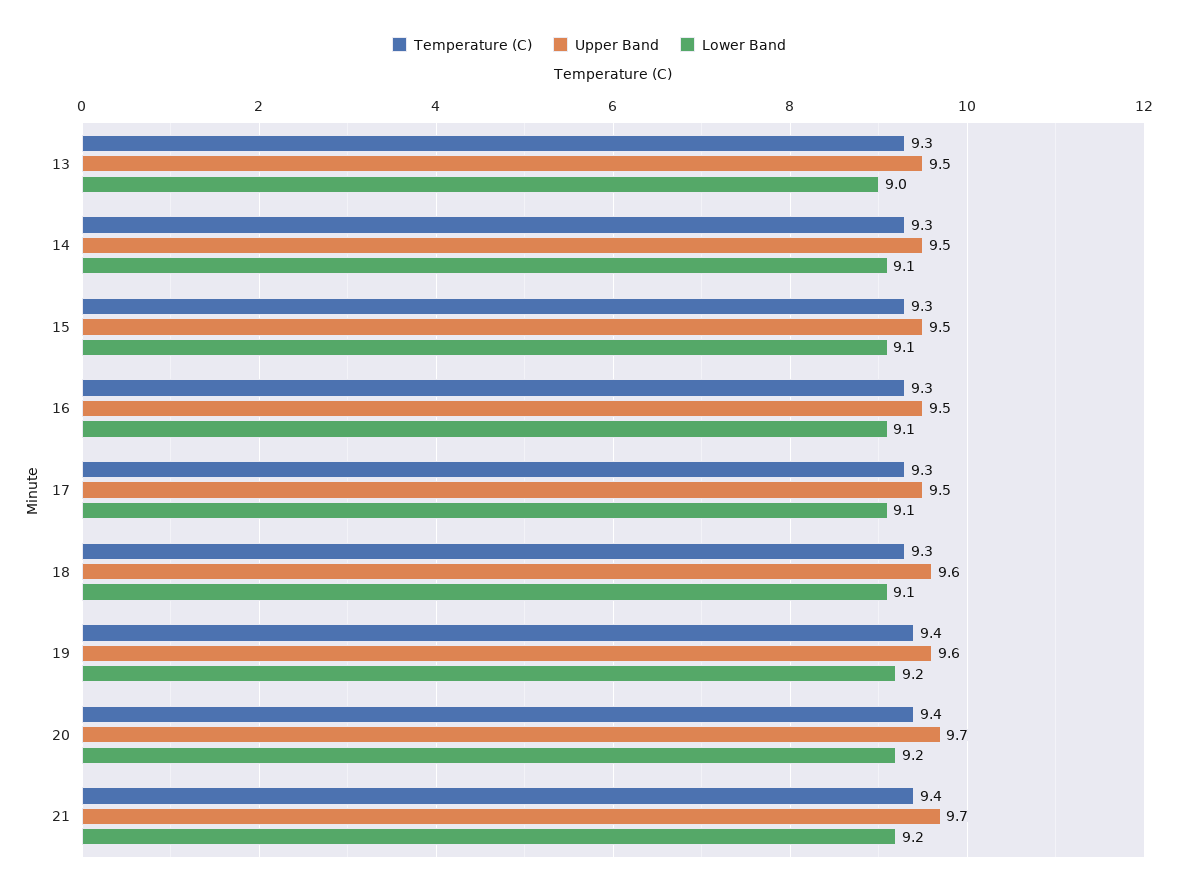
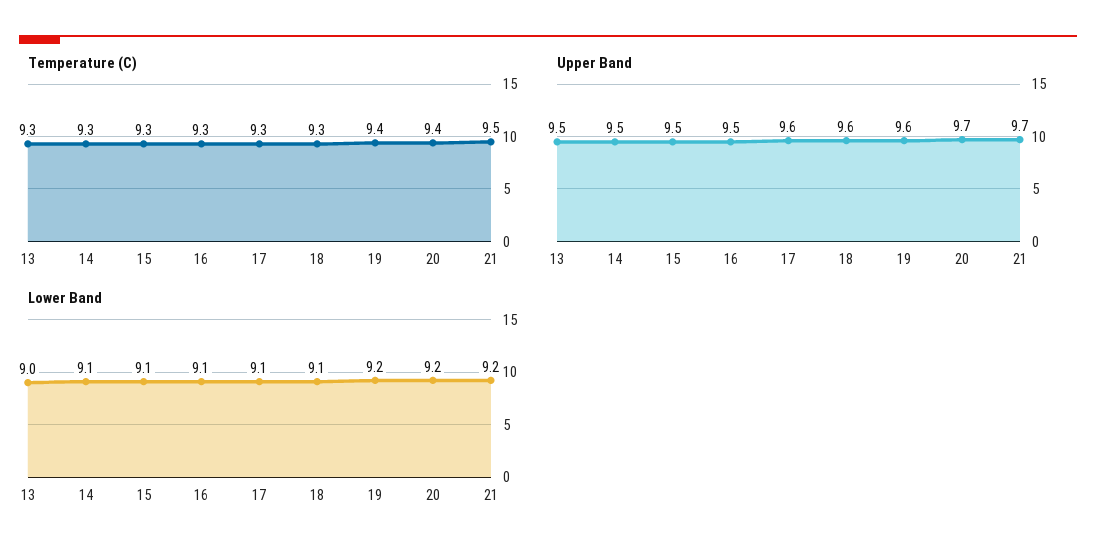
Upper Band, 17: 9.5 -> 9.6
Temperature (C), 21: 9.4 -> 9.5

